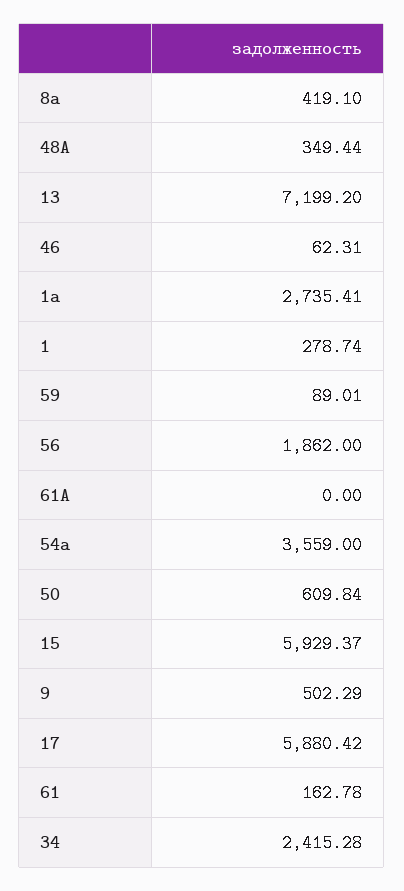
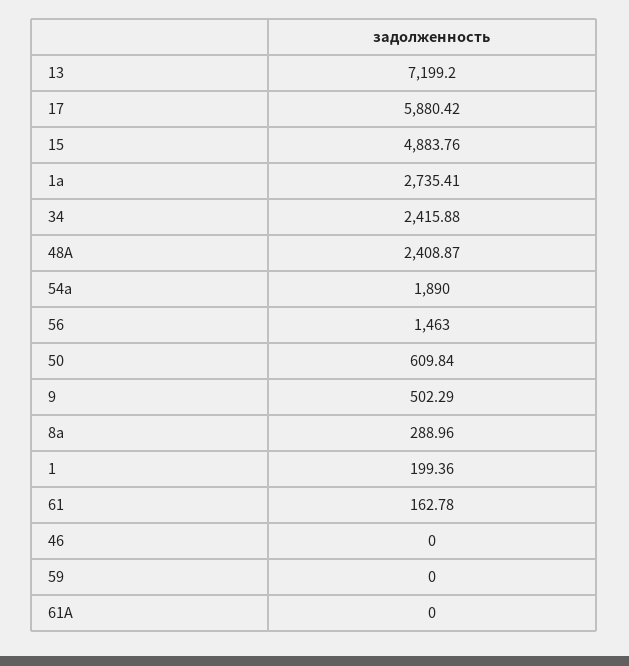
8а: 419.1 -> 288.96
48А: 349.44 -> 2408.87
46: 62.31 -> 0
1: 278.74 -> 199.36
59: 89.01 -> 0
56: 1862 -> 1463
54а: 3559 -> 1890
15: 5929.37 -> 4883.76
34: 2415.28 -> 2415.88

